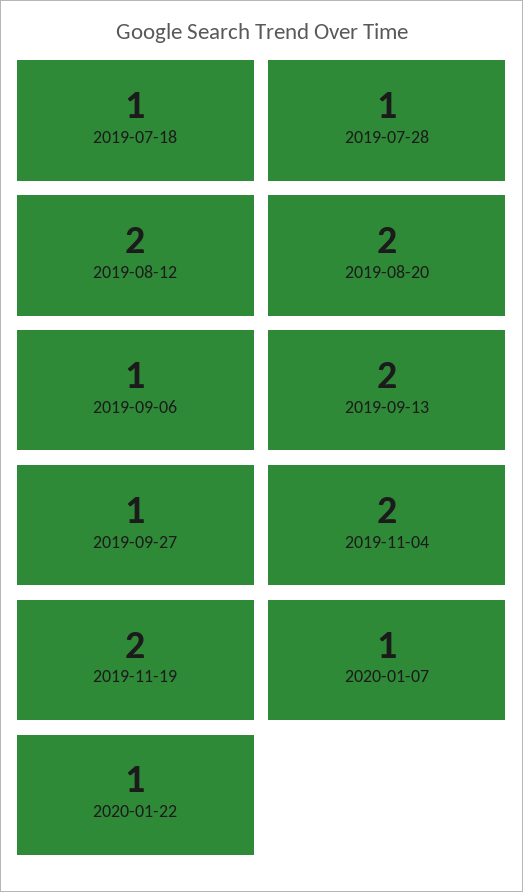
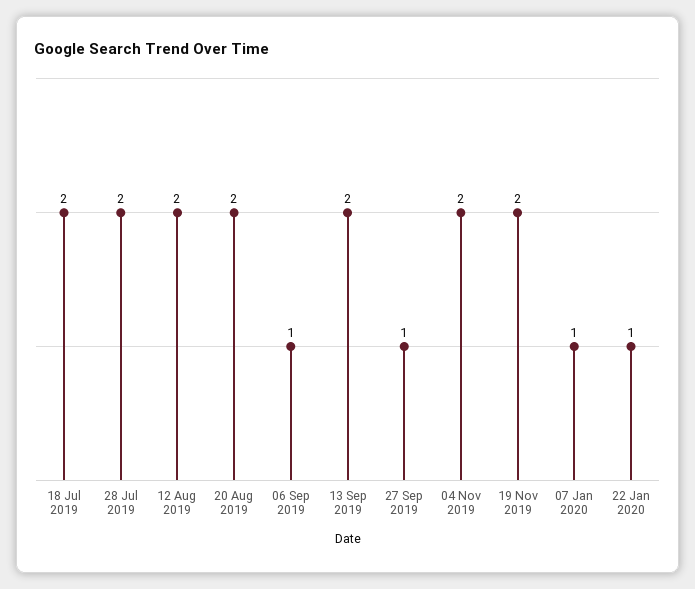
2019-07-18: 1 -> 2
2019-07-28: 1 -> 2

